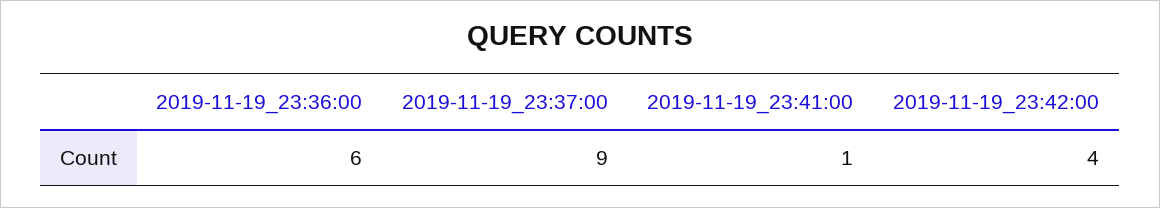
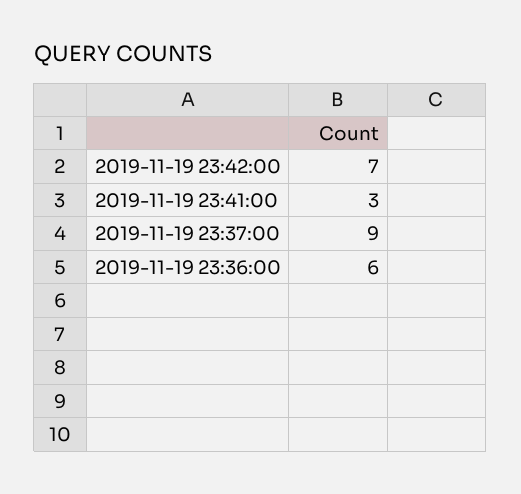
2019-11-19_23:41:00: 1 -> 3
2019-11-19_23:42:00: 4 -> 7

